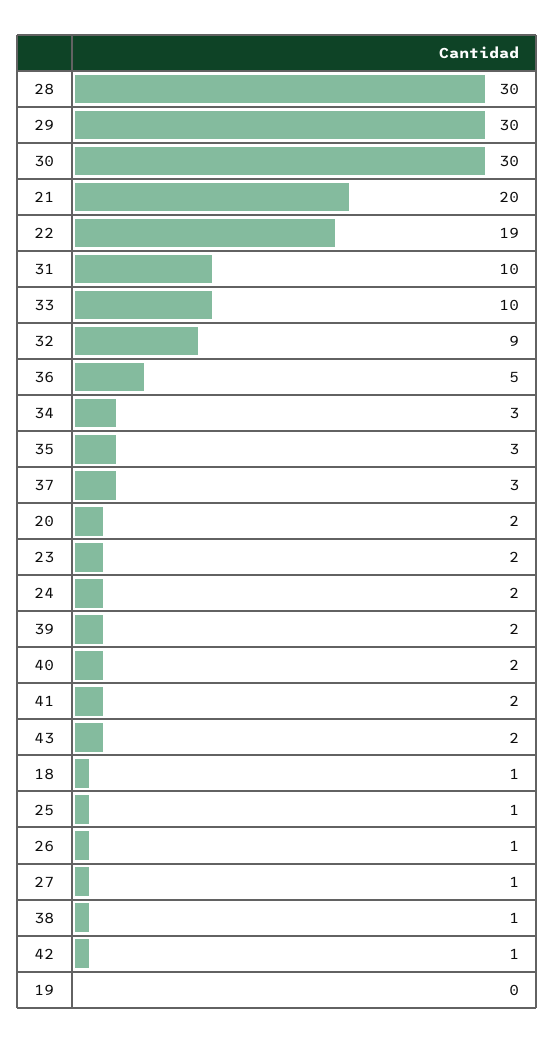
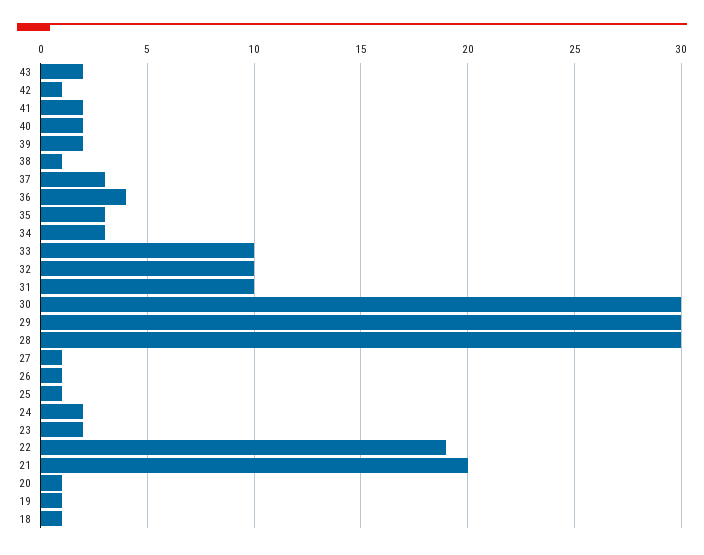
32: 9 -> 10
36: 5 -> 4
20: 2 -> 1
19: 0 -> 1

